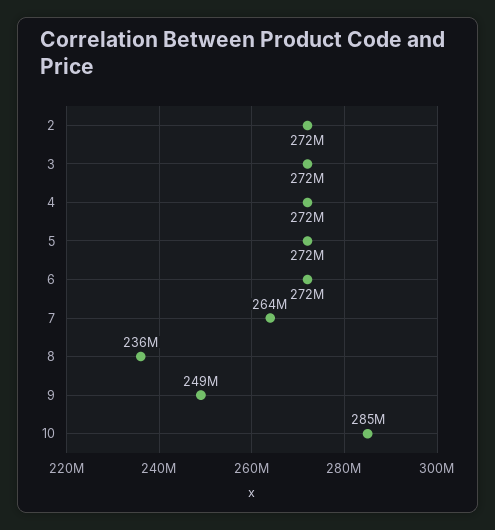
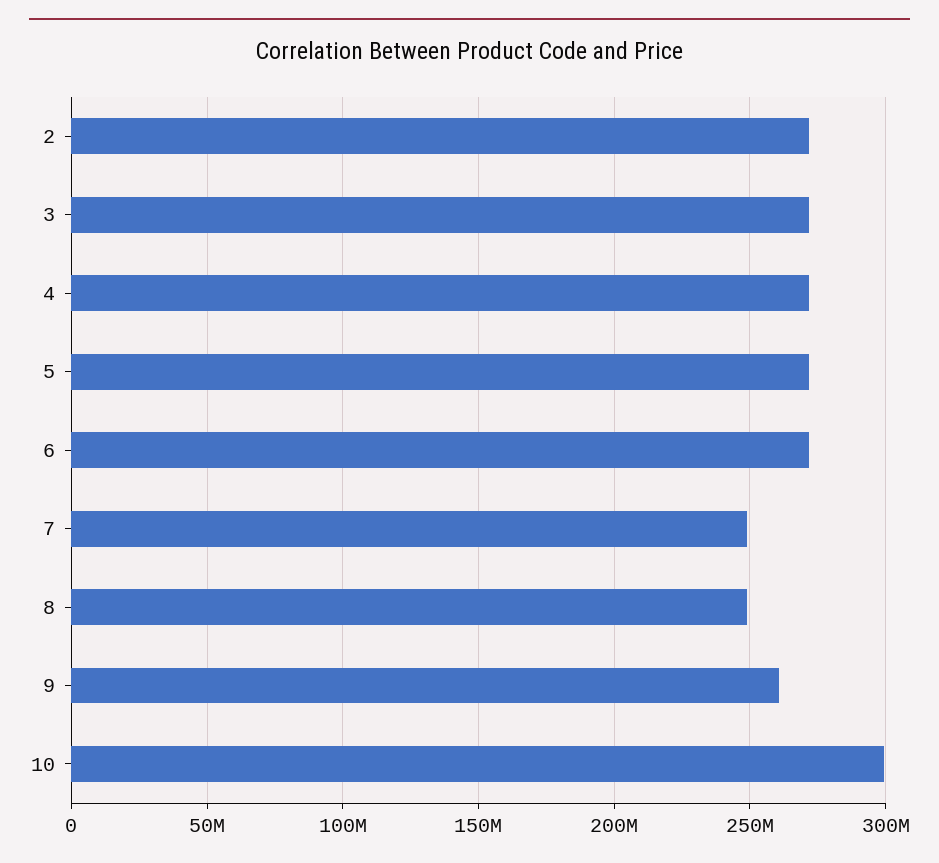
7: 264000000 -> 250000000
8: 236000000 -> 250000000
9: 249000000 -> 260000000
10: 285000000 -> 300000000

